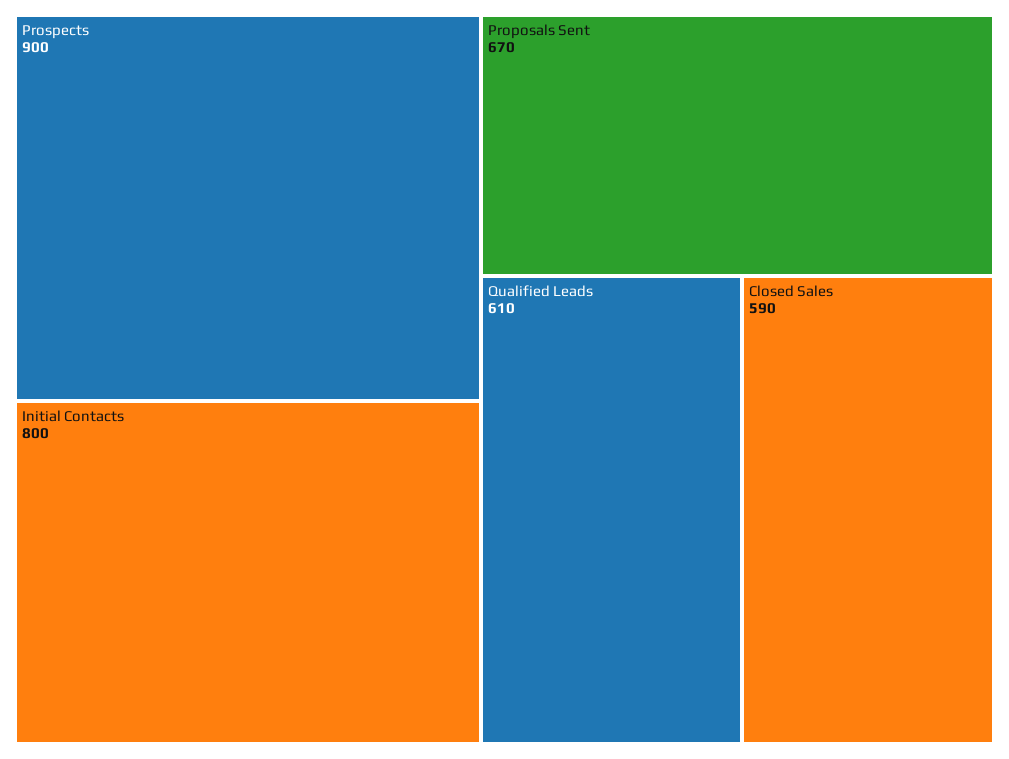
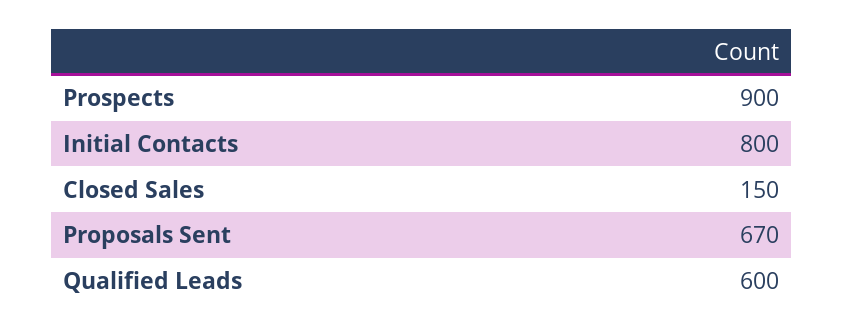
Qualified Leads: 610 -> 600
Closed Sales: 590 -> 150

